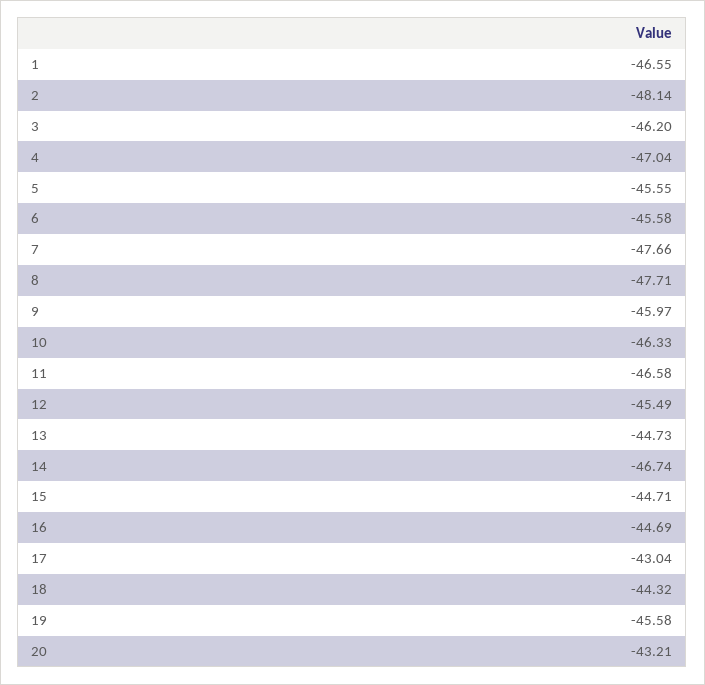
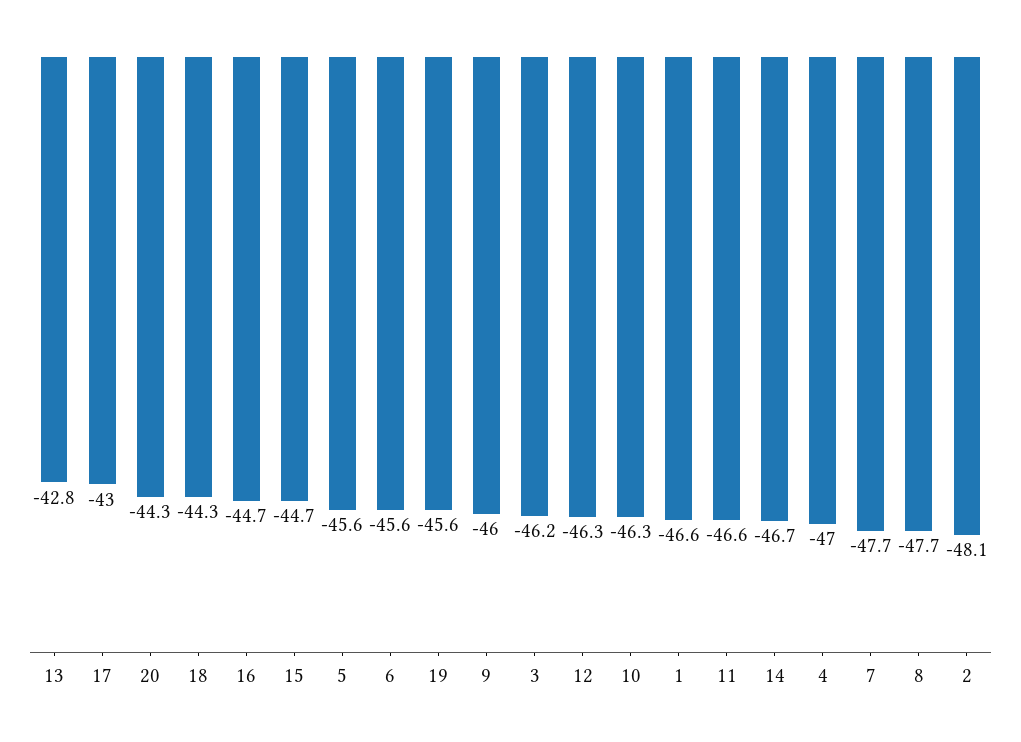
12: -45.49 -> -46.3
13: -44.73 -> -42.8
20: -43.21 -> -44.3

